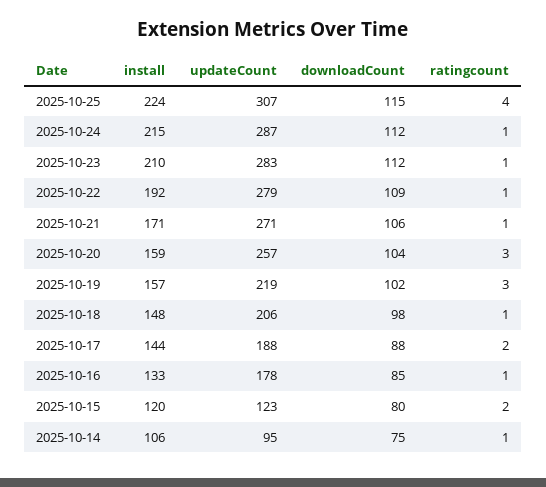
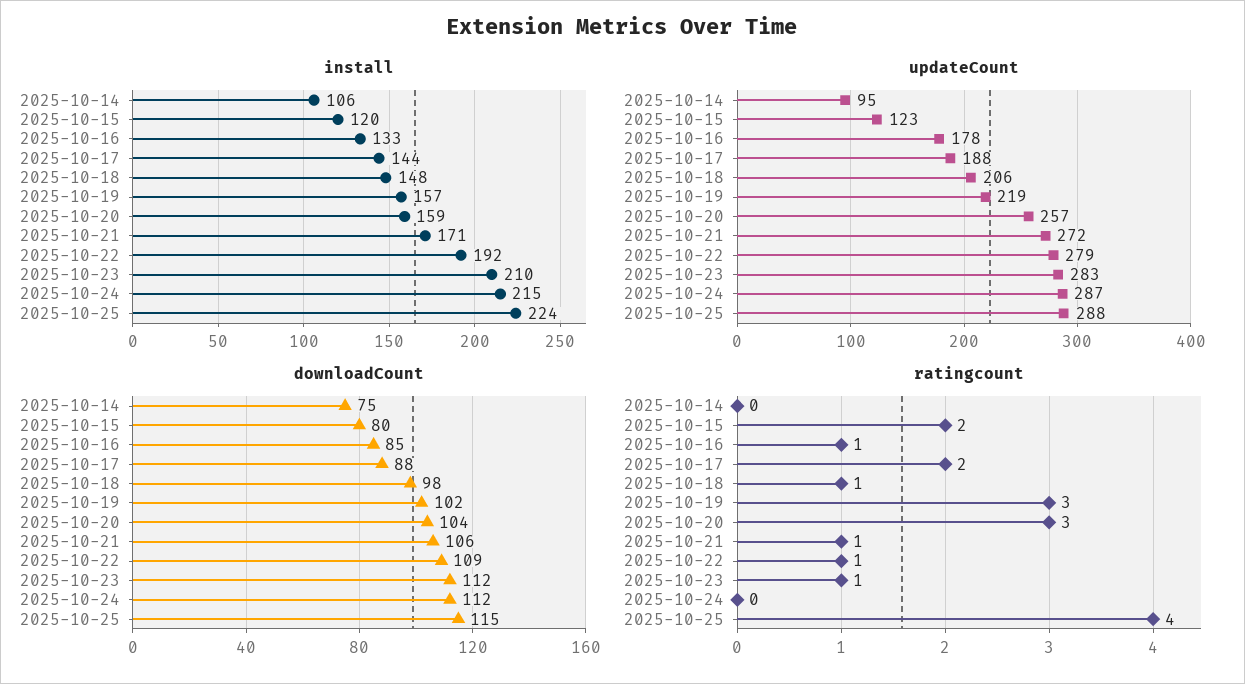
updateCount, 2025-10-25: 307 -> 288
ratingcount, 2025-10-24: 1 -> 0
updateCount, 2025-10-21: 271 -> 272
ratingcount, 2025-10-14: 1 -> 0

